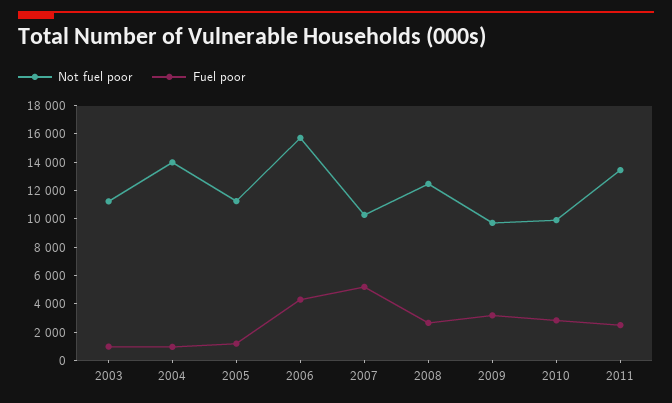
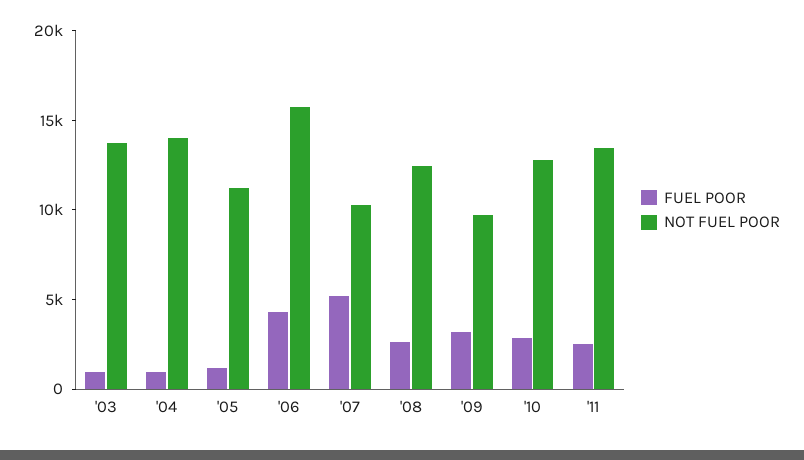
Not fuel poor, 2003: 11000 -> 14000
Not fuel poor, 2010: 10000 -> 13000

